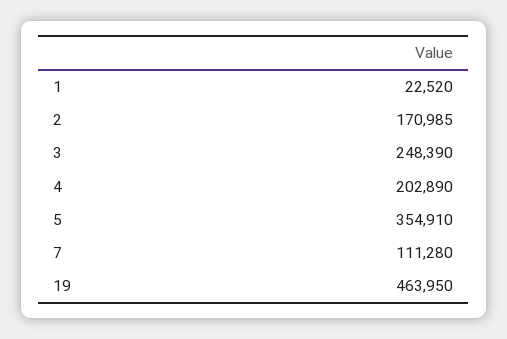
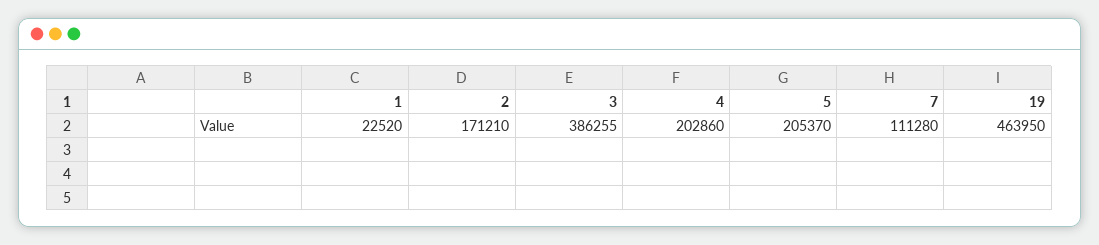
2: 170985 -> 171210
3: 248390 -> 386255
4: 202890 -> 202860
5: 354910 -> 205370

